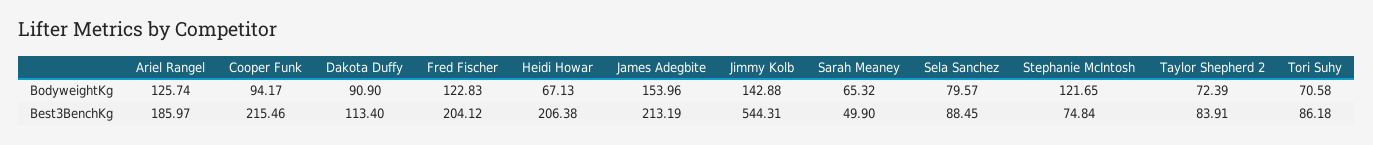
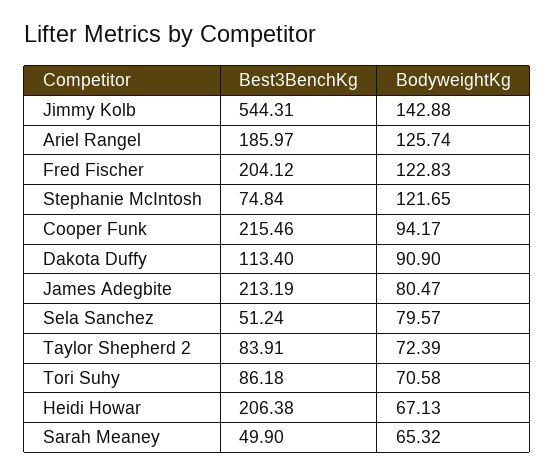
James Adegbite, BodyweightKg: 153.96 -> 80.47
Sela Sanchez, Best3BenchKg: 88.45 -> 51.24

